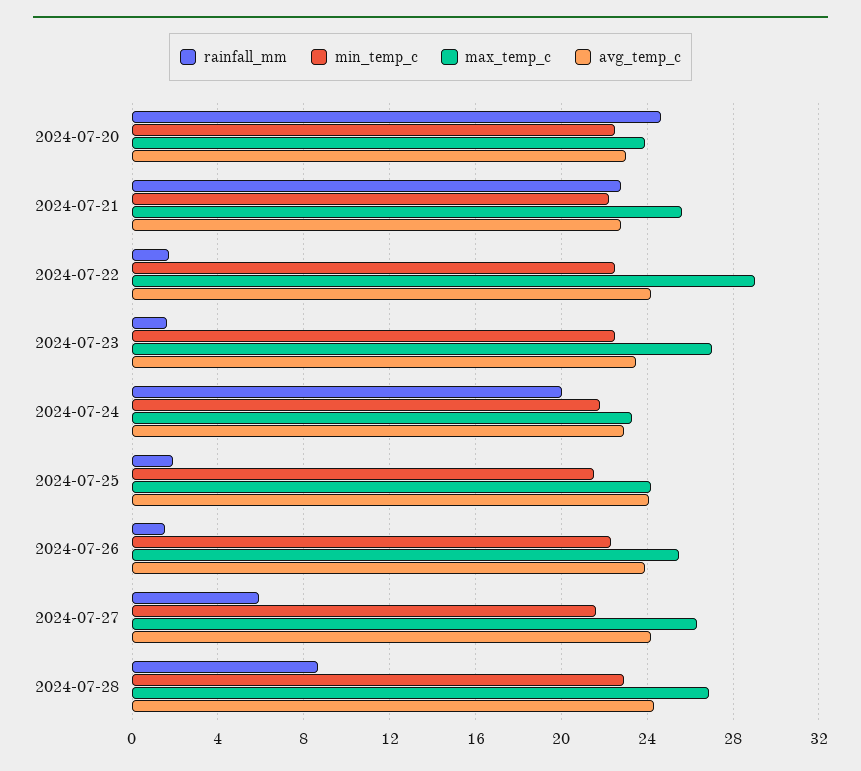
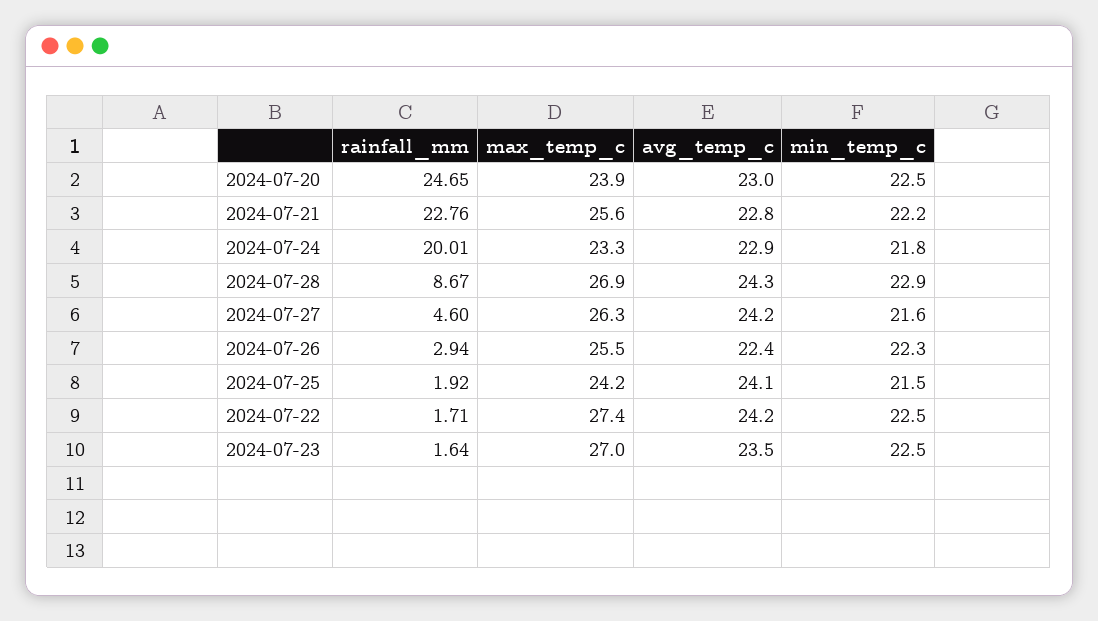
max_temp_c, 2024-07-22: 29 -> 27.4
rainfall_mm, 2024-07-26: 1.5 -> 2.94
avg_temp_c, 2024-07-26: 24 -> 22.4
rainfall_mm, 2024-07-27: 6 -> 4.6

